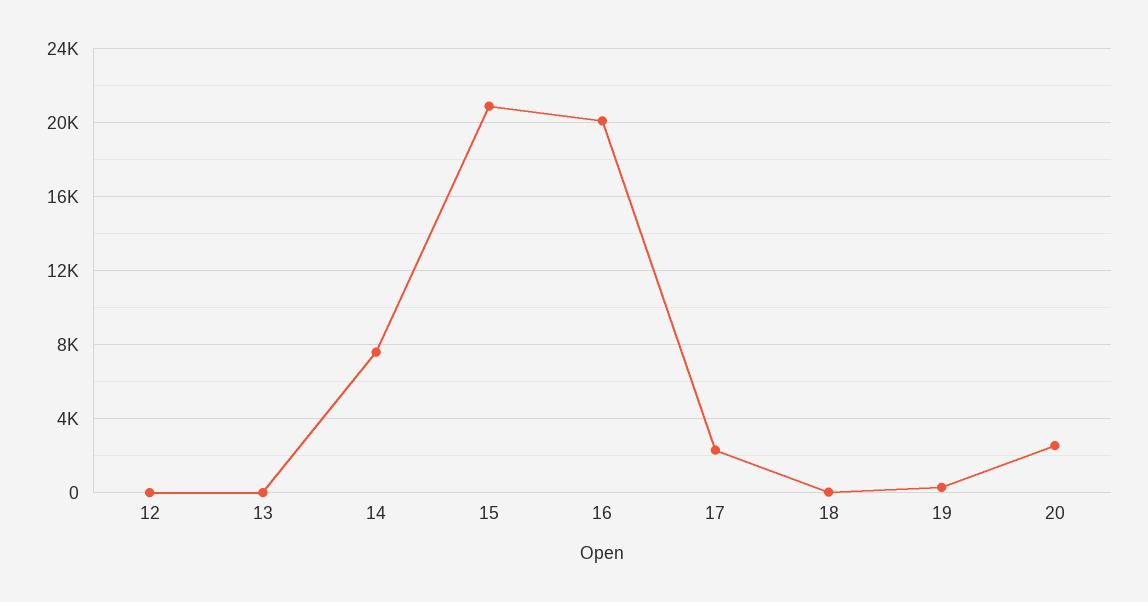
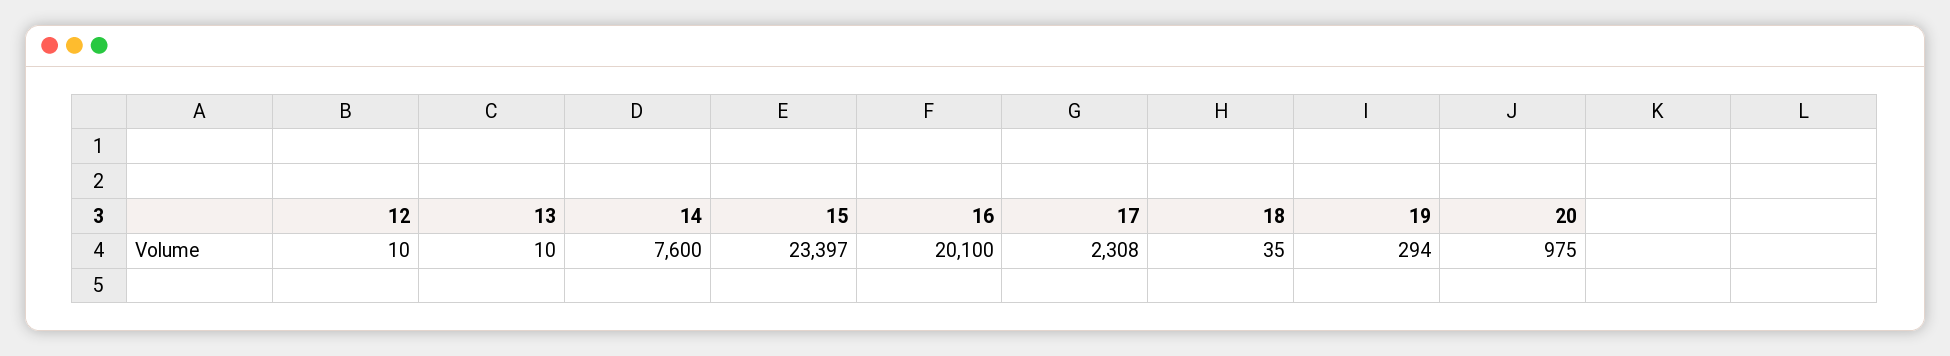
15: 21000 -> 23397
20: 2500 -> 975

